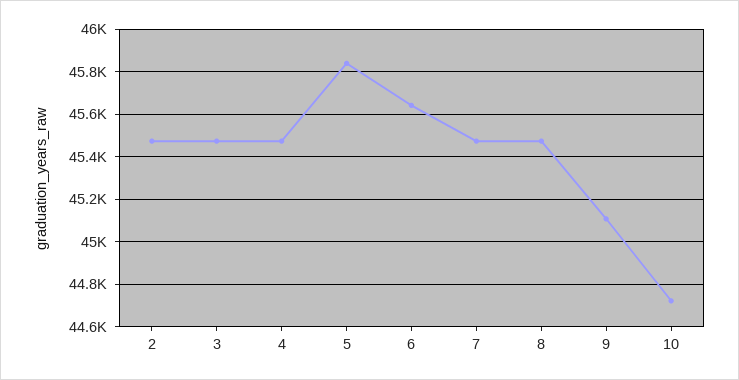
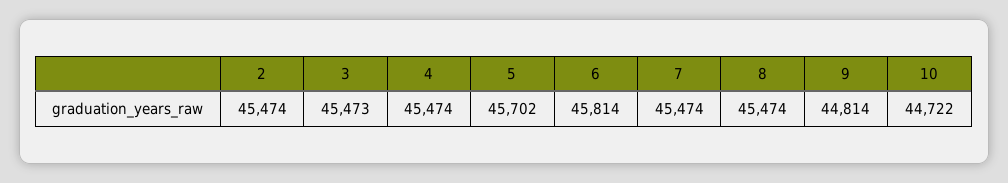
5: 45850 -> 45702
6: 45650 -> 45814
9: 45100 -> 44814

